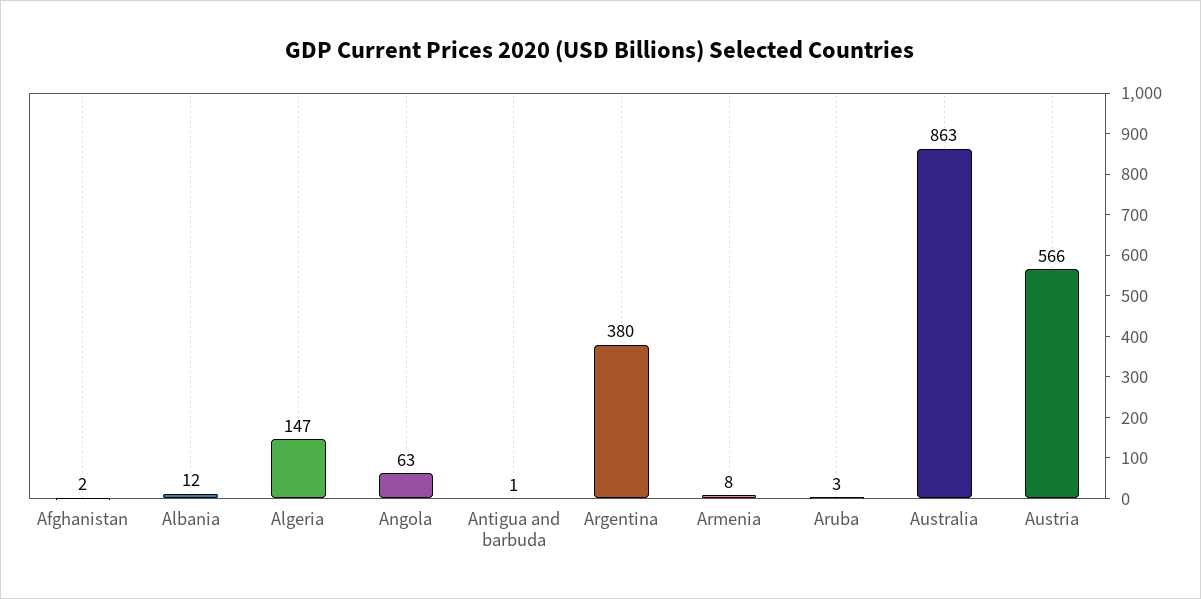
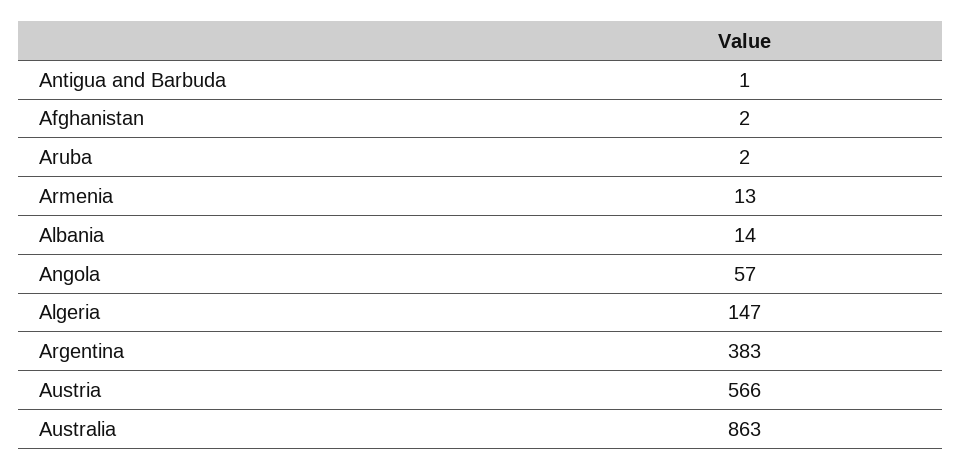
Albania: 12 -> 14
Angola: 63 -> 57
Argentina: 380 -> 383
Armenia: 8 -> 13
Aruba: 3 -> 2

